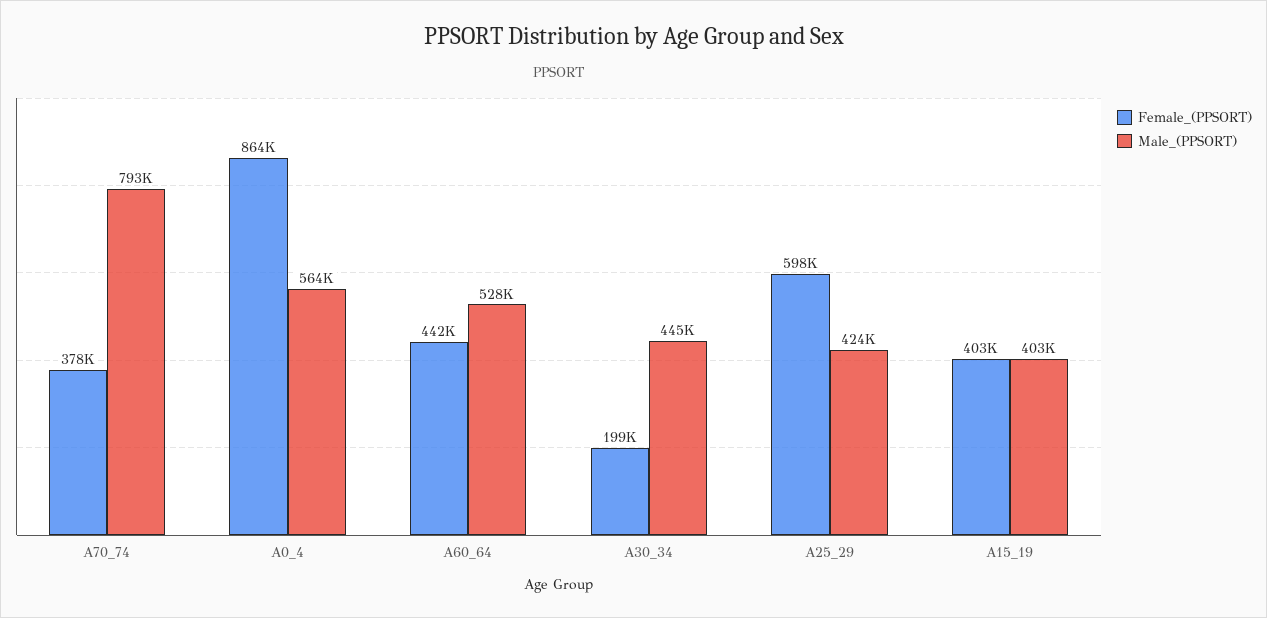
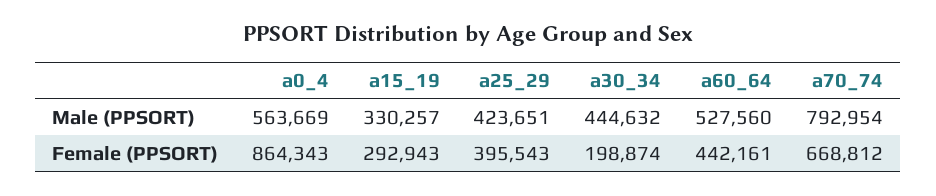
Female_(PPSORT), A70_74: 378000 -> 668812
Female_(PPSORT), A25_29: 598000 -> 395543
Female_(PPSORT), A15_19: 403000 -> 292943
Male_(PPSORT), A15_19: 403000 -> 330257

